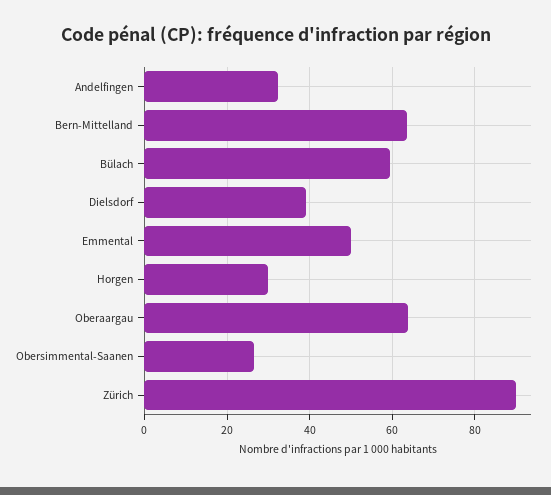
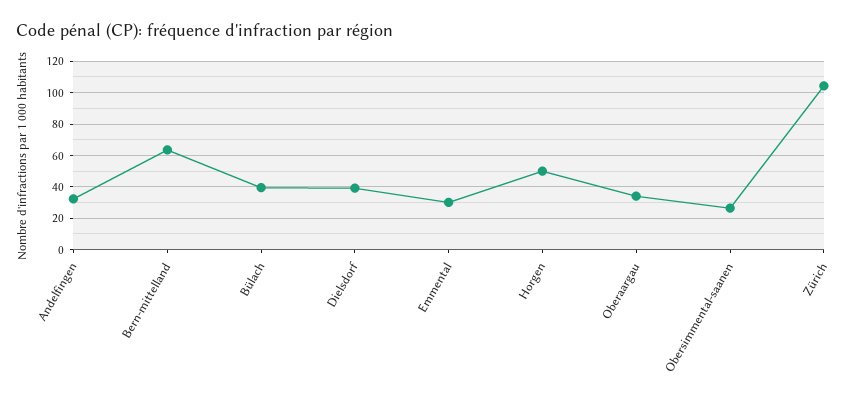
Bülach: 60 -> 40
Emmental: 50 -> 30
Horgen: 30 -> 50
Oberaargau: 64 -> 35
Zürich: 90 -> 105

